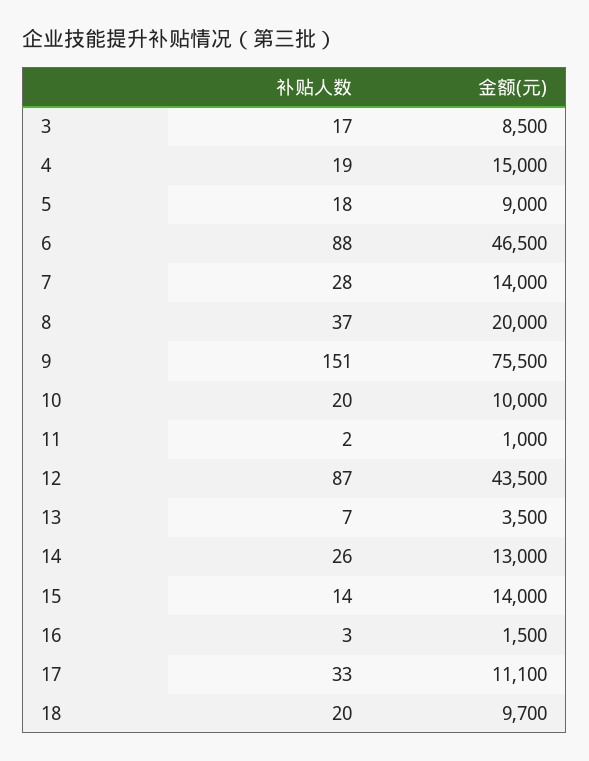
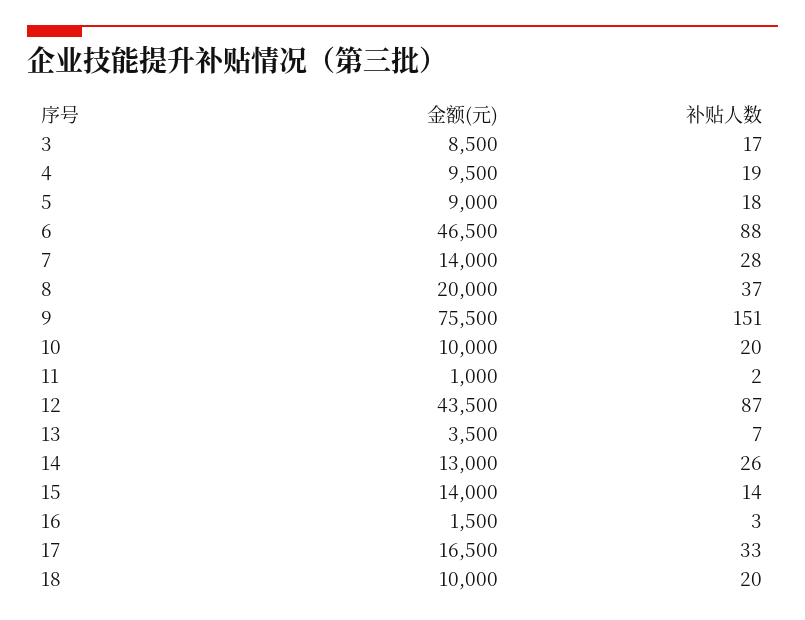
金额(元), 4: 15000 -> 9500
金额(元), 17: 11100 -> 16500
金额(元), 18: 9700 -> 10000

